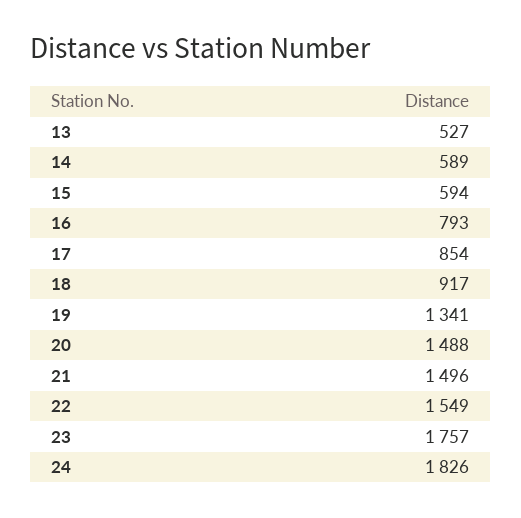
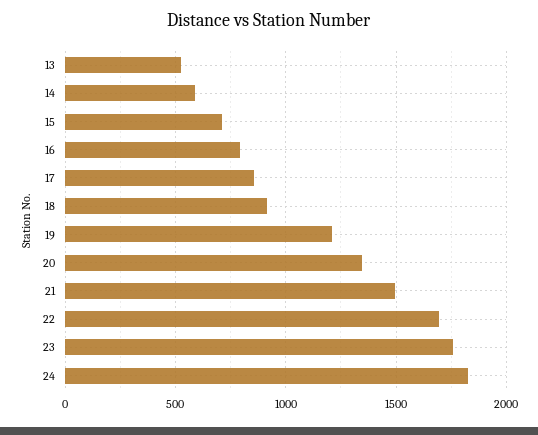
15: 594 -> 700
19: 1341 -> 1200
20: 1488 -> 1350
22: 1549 -> 1700

